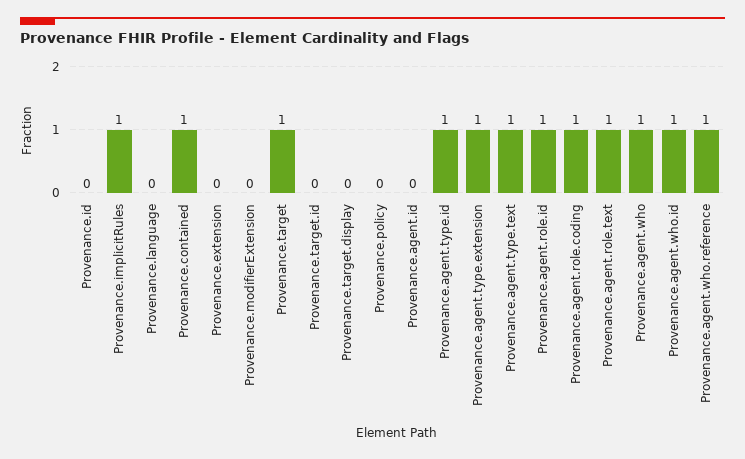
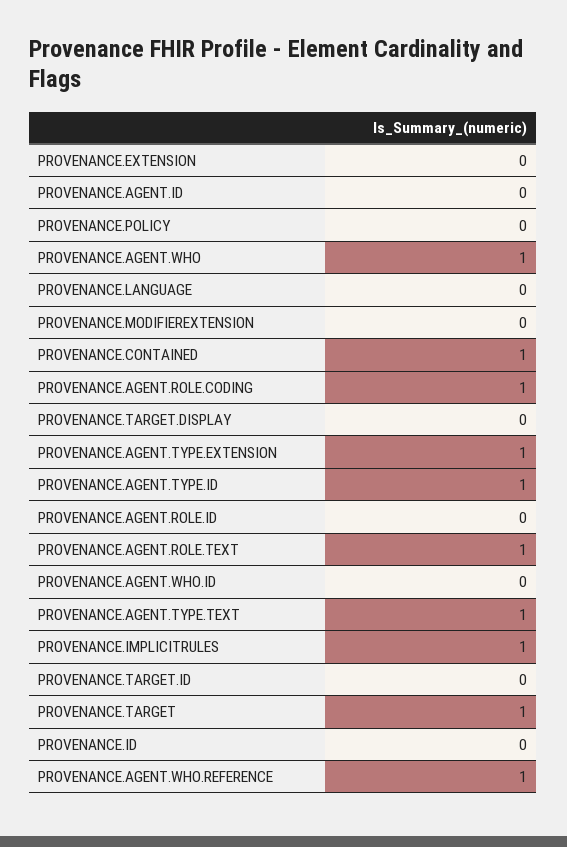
Provenance.agent.role.id: 1 -> 0
Provenance.agent.who.id: 1 -> 0

